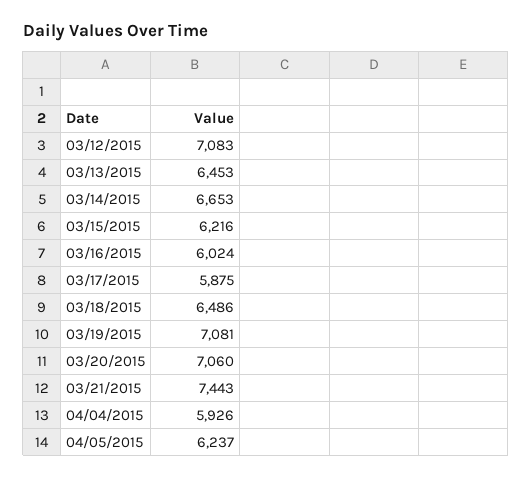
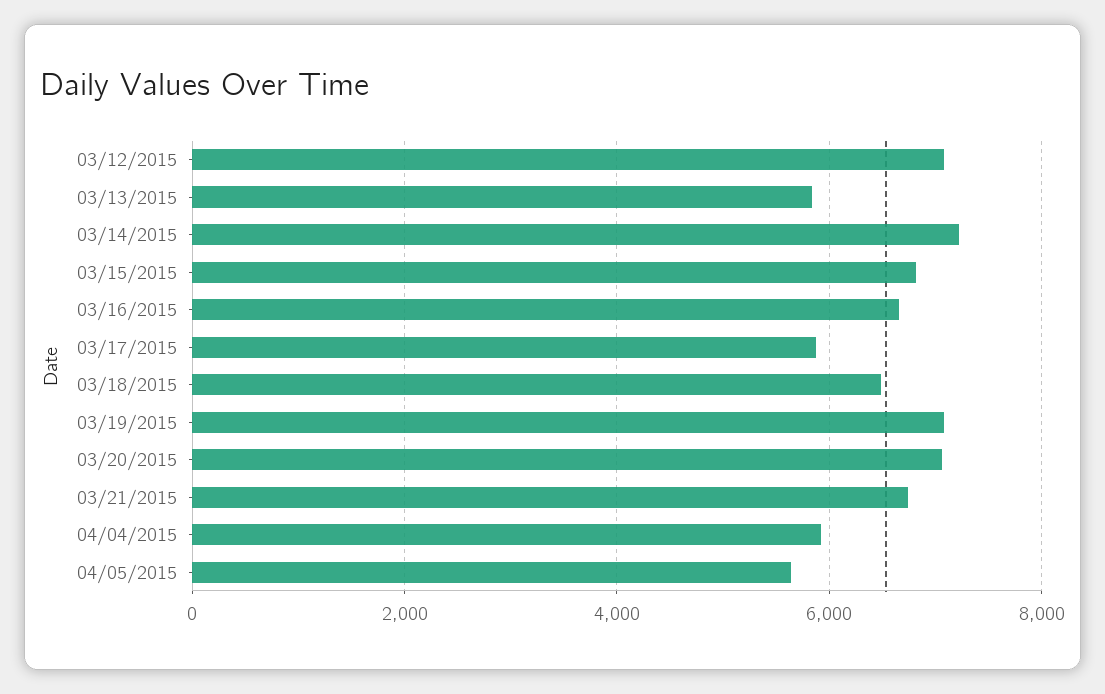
03/13/2015: 6453 -> 5800
03/14/2015: 6653 -> 7200
03/15/2015: 6216 -> 6800
03/16/2015: 6024 -> 6600
03/21/2015: 7443 -> 6800
04/05/2015: 6237 -> 5600

